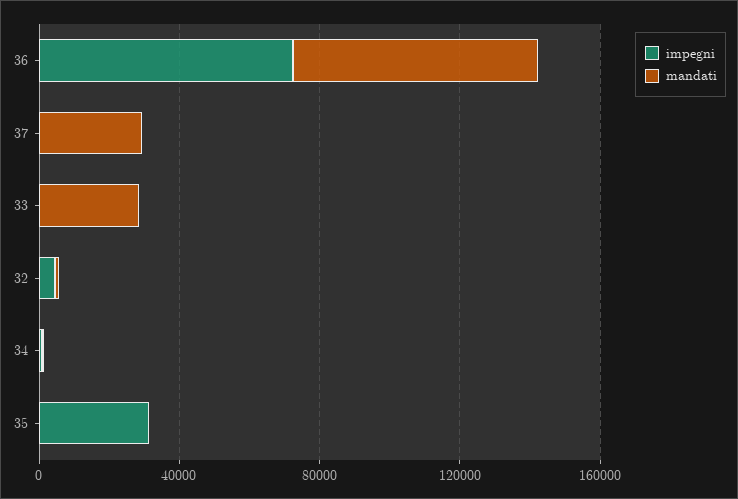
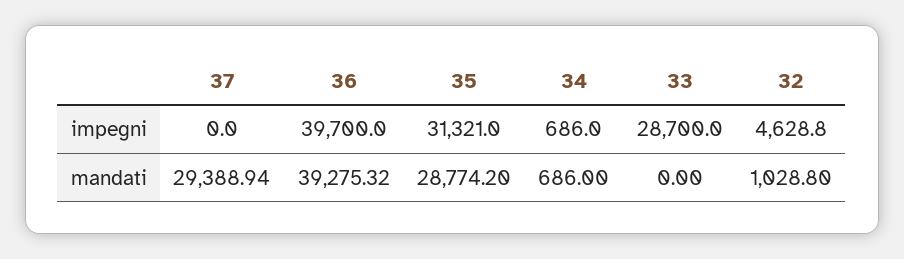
impegni, 36: 70000 -> 39700
mandati, 36: 70000 -> 39275.32
impegni, 33: 0 -> 28700
mandati, 33: 30000 -> 0
mandati, 35: 0 -> 28774.2

